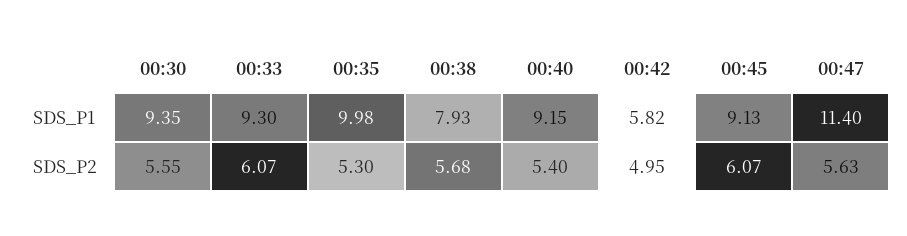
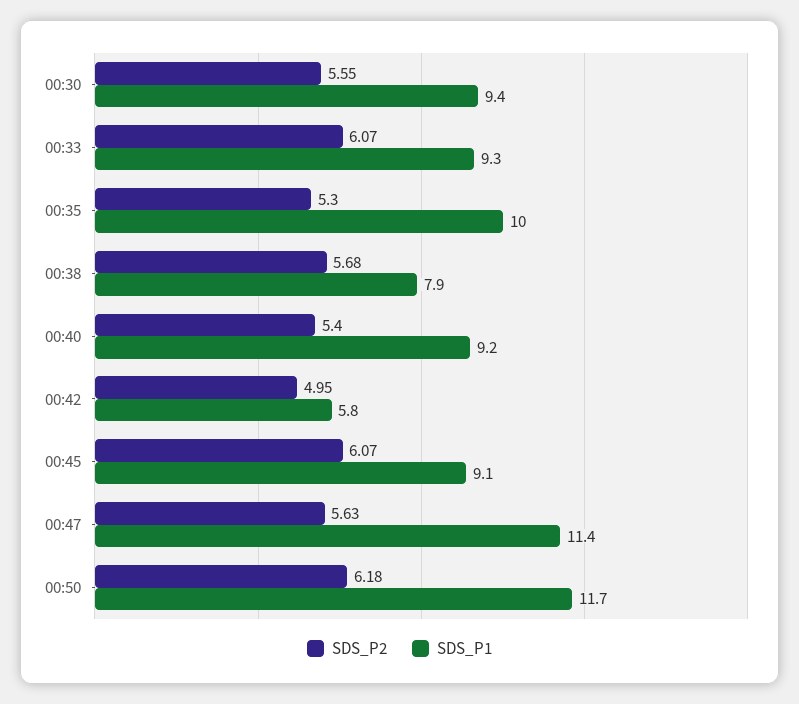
SDS_P2, 00:50: none -> 6.18
SDS_P1, 00:50: none -> 11.7

